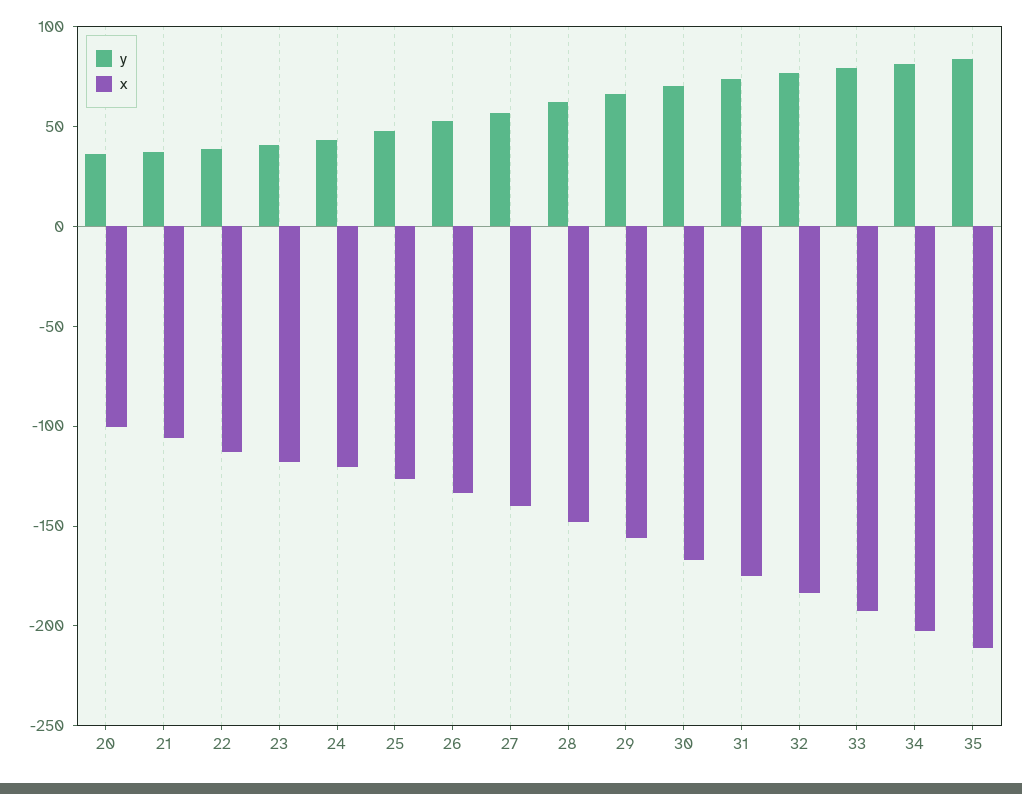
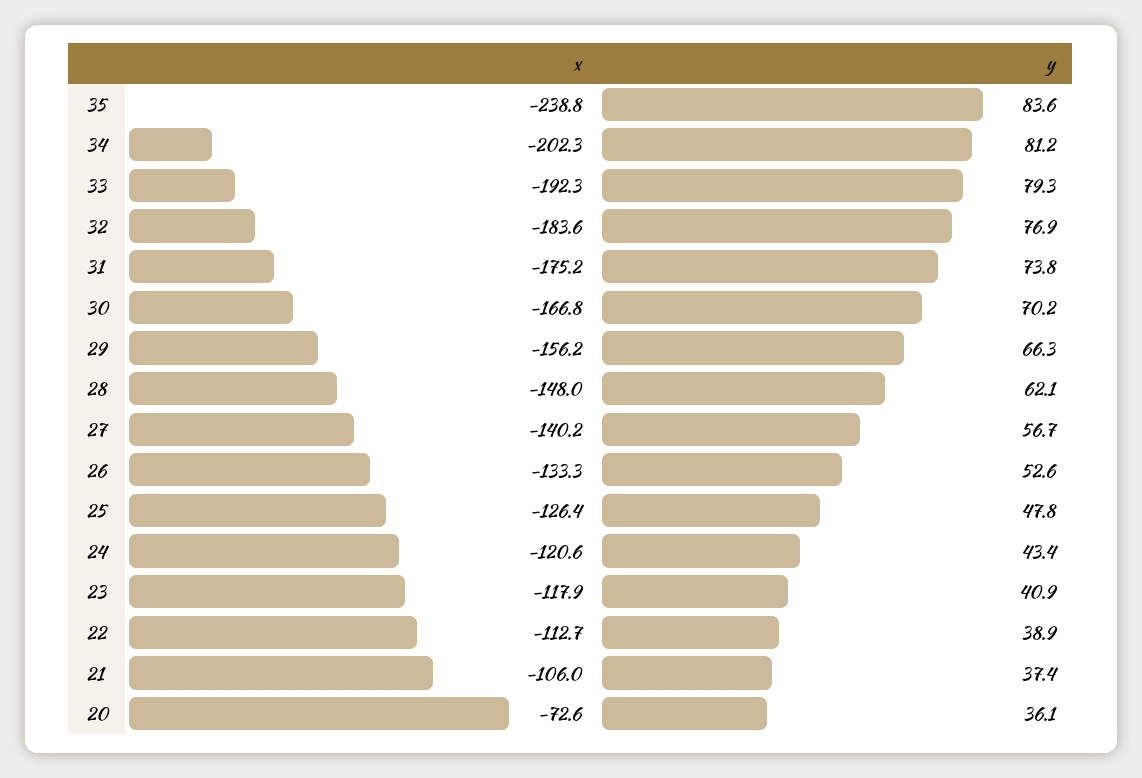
x, 20: -100 -> -72.6
x, 35: -210 -> -238.8

